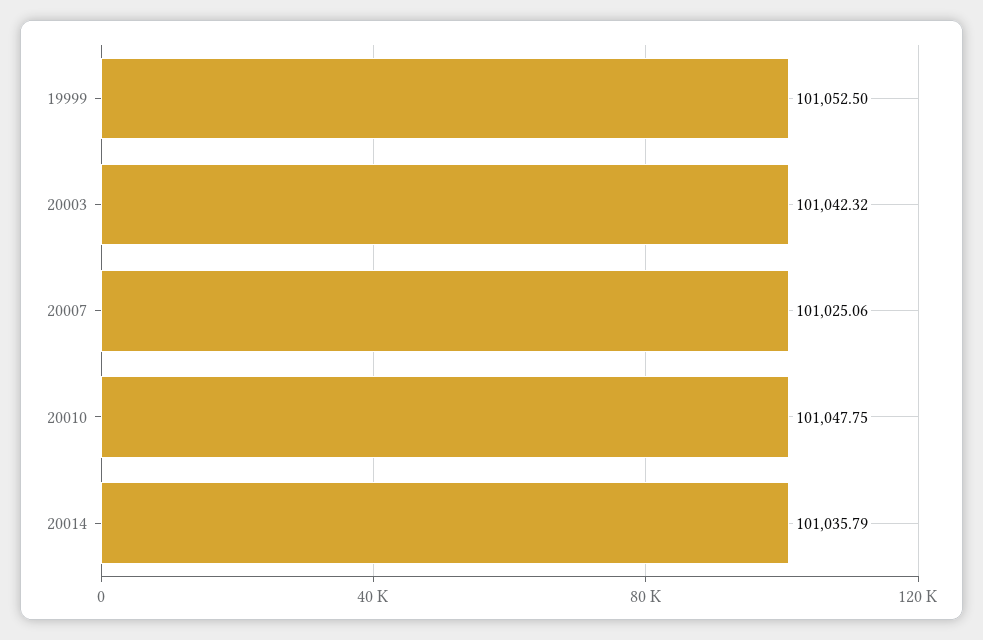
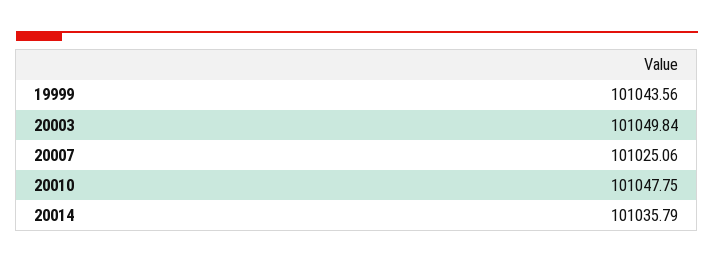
19999: 101052.5 -> 101043.56
20003: 101042.32 -> 101049.84

